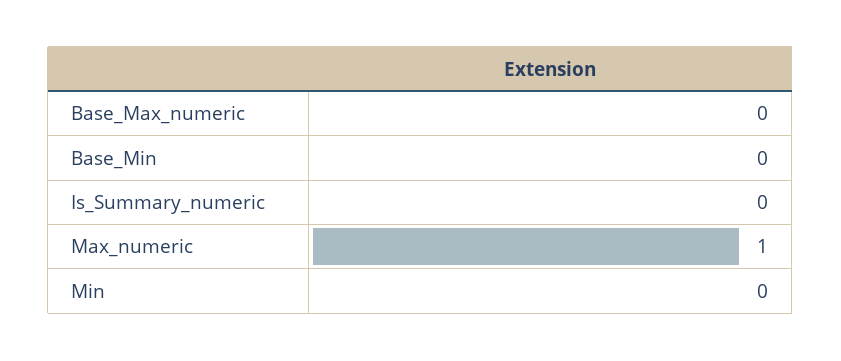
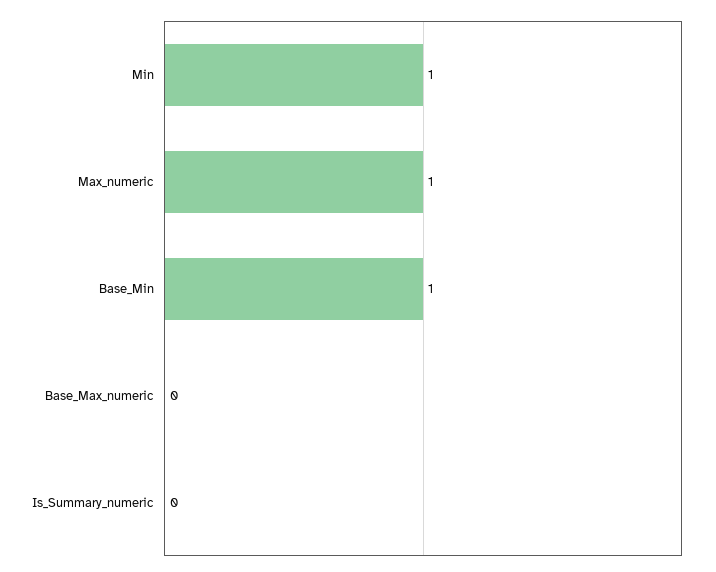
Base_Min: 0 -> 1
Min: 0 -> 1

